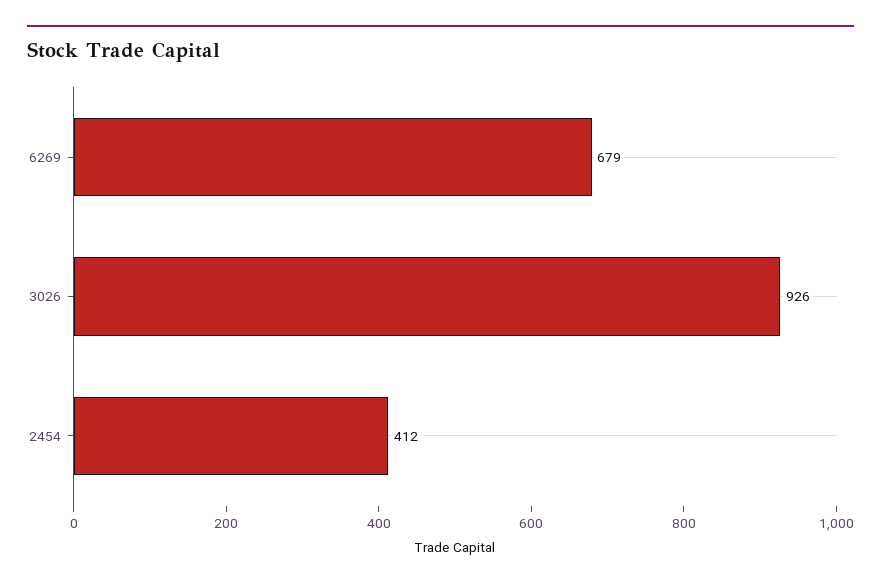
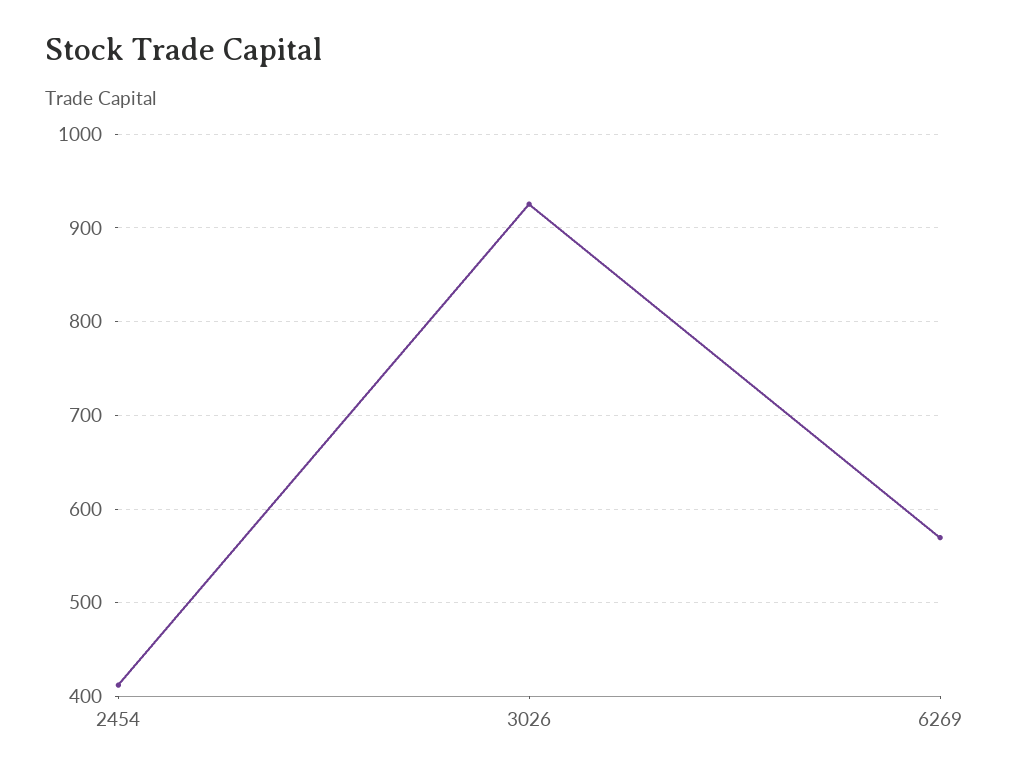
6269: 679 -> 570

